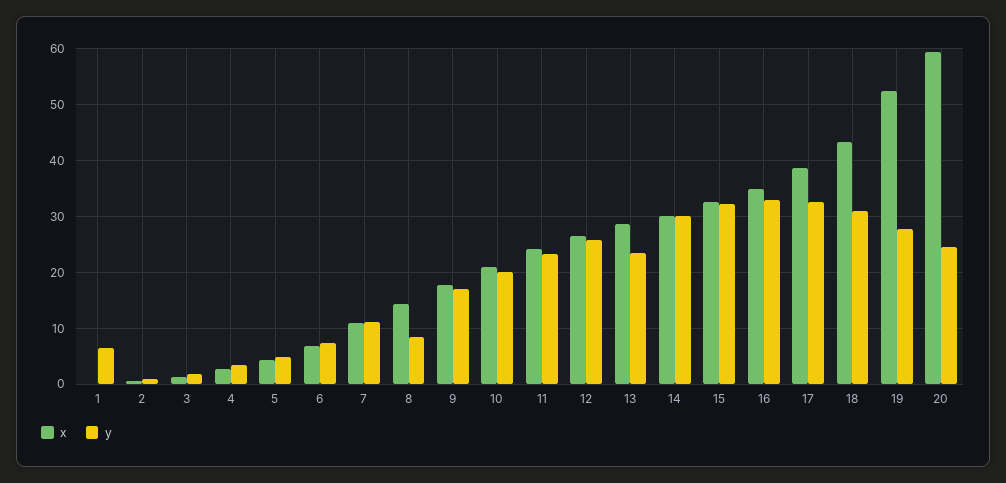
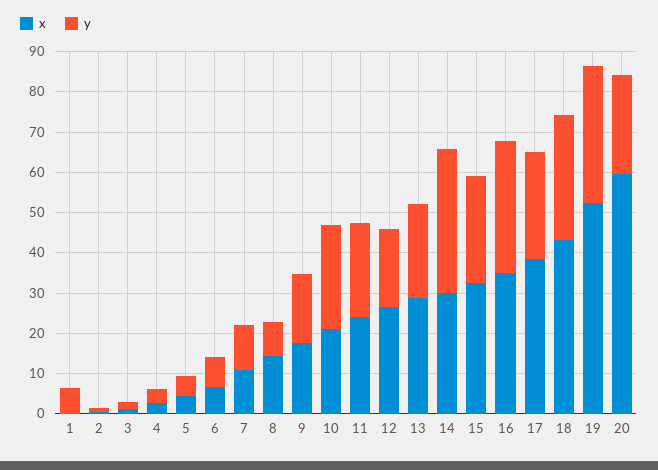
y, 10: 20 -> 26
y, 12: 26 -> 20
y, 14: 30 -> 36
y, 15: 32 -> 26
y, 17: 32 -> 26
y, 19: 28 -> 34

